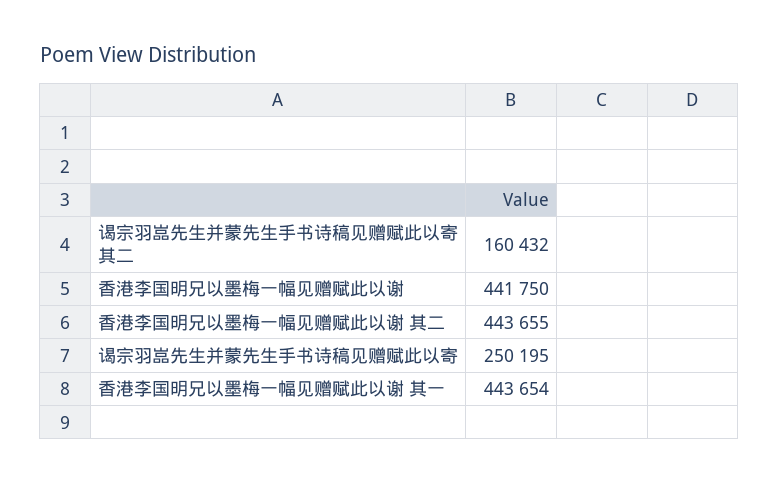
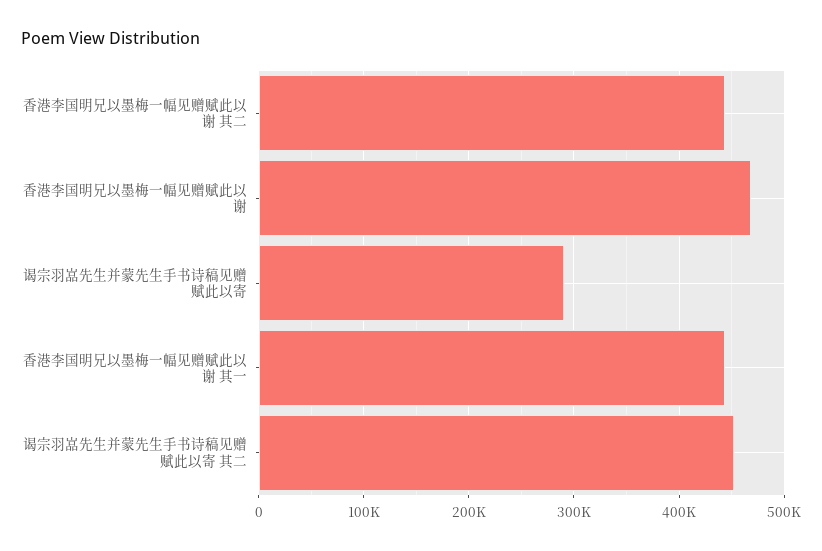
谒宗羽嵓先生并蒙先生手书诗稿见赠赋此以寄 其二: 160432 -> 450000
香港李国明兄以墨梅一幅见赠赋此以谢: 441750 -> 470000
谒宗羽嵓先生并蒙先生手书诗稿见赠赋此以寄: 250195 -> 290000

